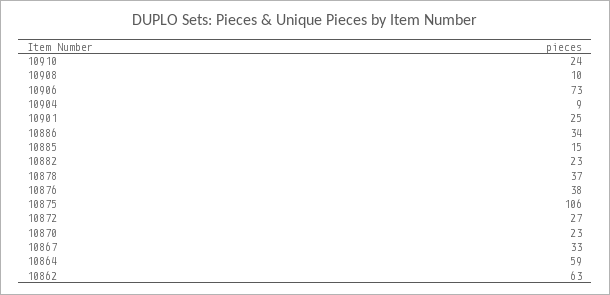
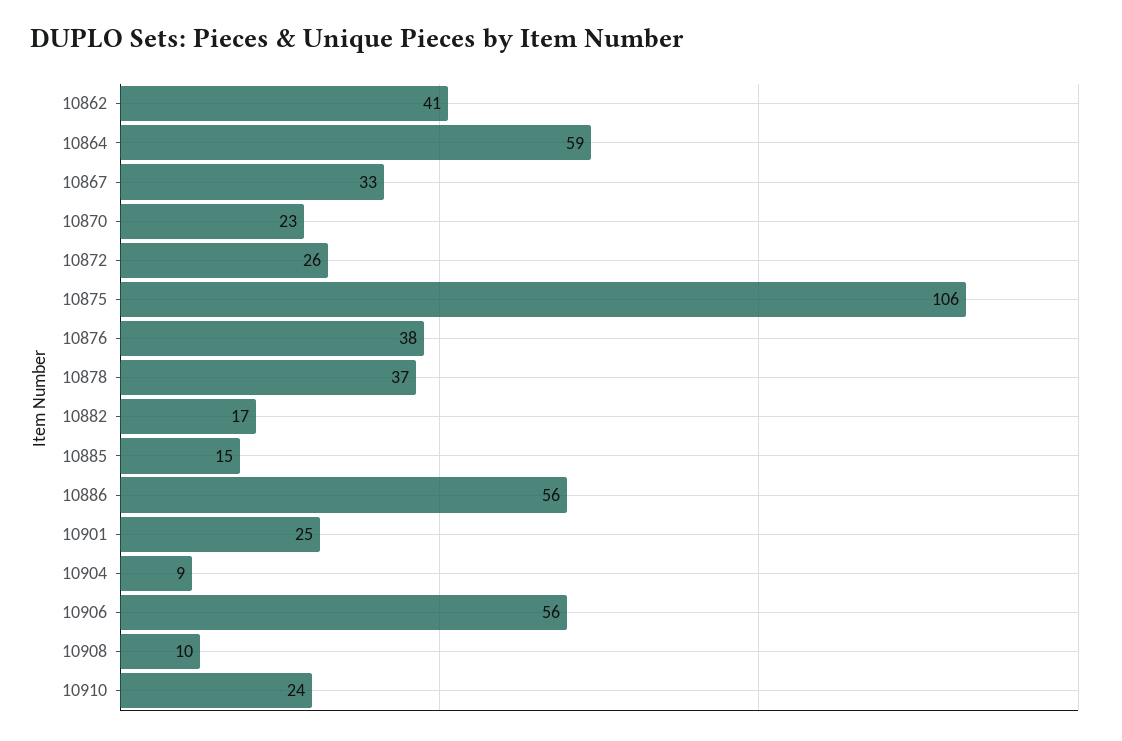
10906: 73 -> 56
10886: 34 -> 56
10882: 23 -> 17
10872: 27 -> 26
10862: 63 -> 41

